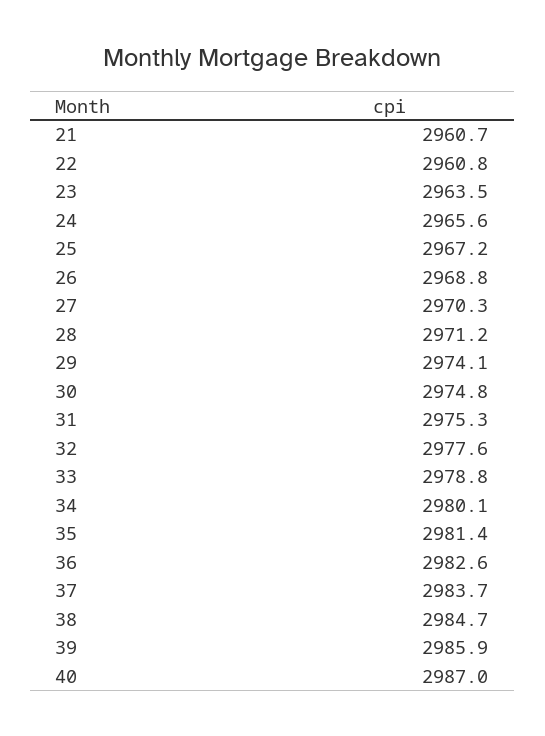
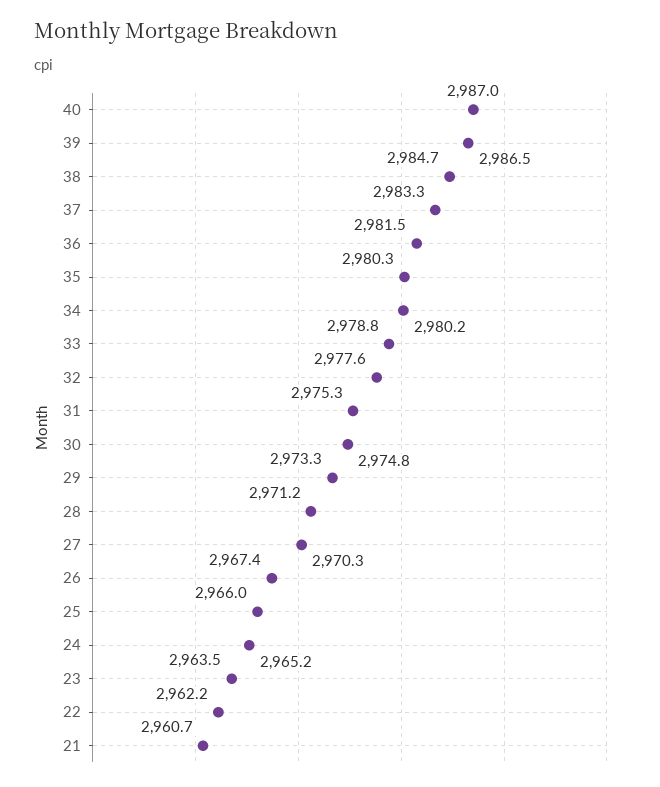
22: 2960.8 -> 2962.2
24: 2965.6 -> 2965.2
25: 2967.2 -> 2966
26: 2968.8 -> 2967.4
29: 2974.1 -> 2973.3
34: 2980.1 -> 2980.2
35: 2981.4 -> 2980.3
36: 2982.6 -> 2981.5
37: 2983.7 -> 2983.3
39: 2985.9 -> 2986.5

